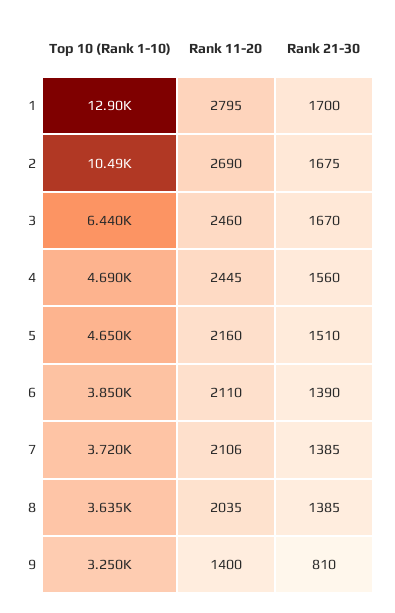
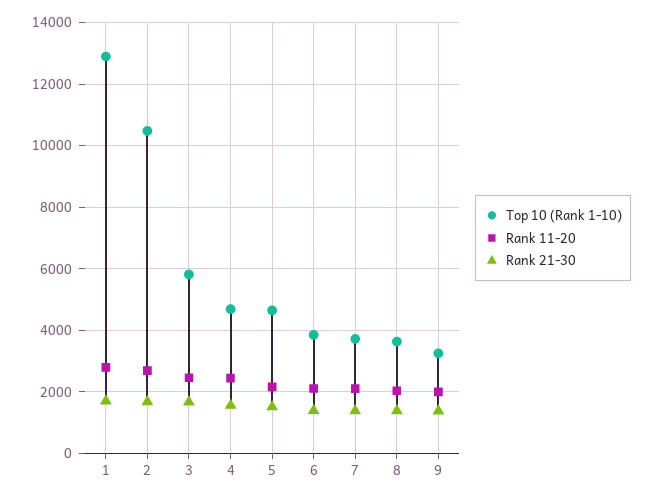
Top 10 (Rank 1-10), 3: 6440 -> 5800
Rank 11-20, 9: 1400 -> 2000
Rank 21-30, 9: 810 -> 1400

